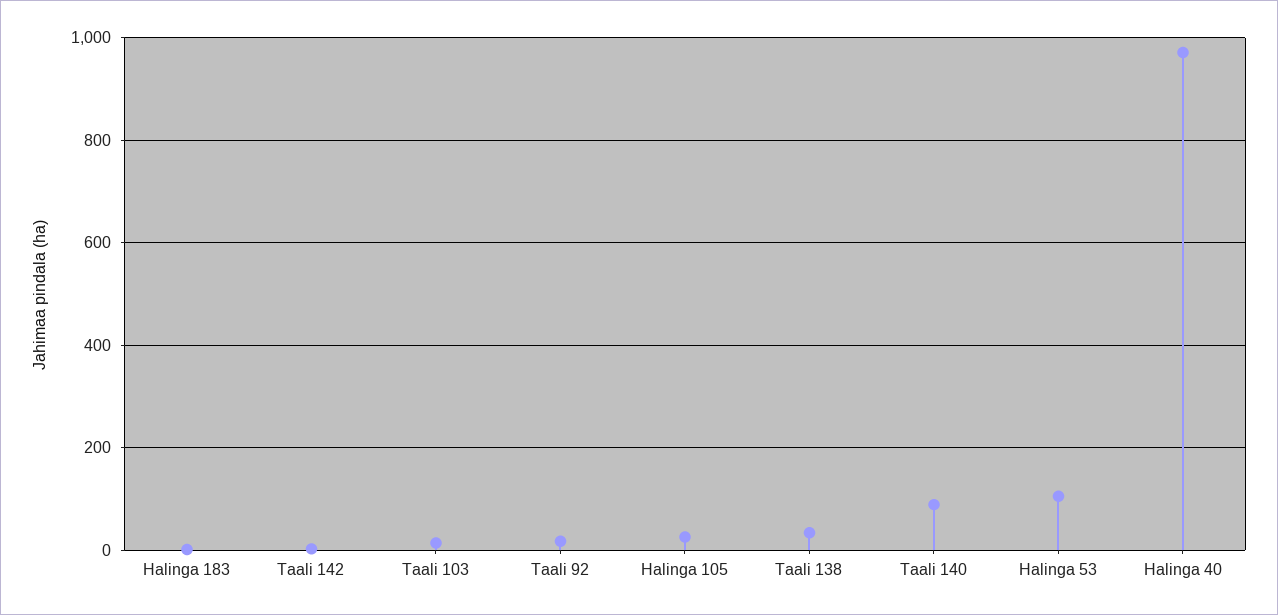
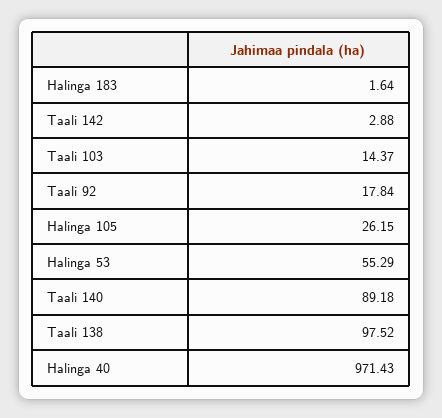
Taali 138: 40 -> 97.52
Halinga 53: 100 -> 55.29

